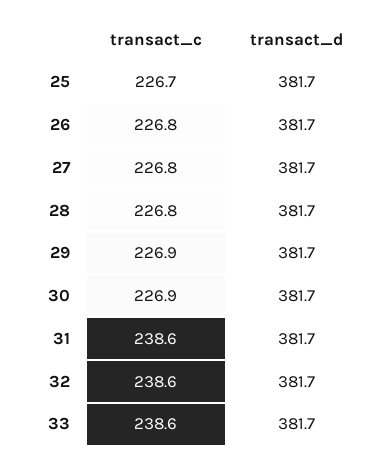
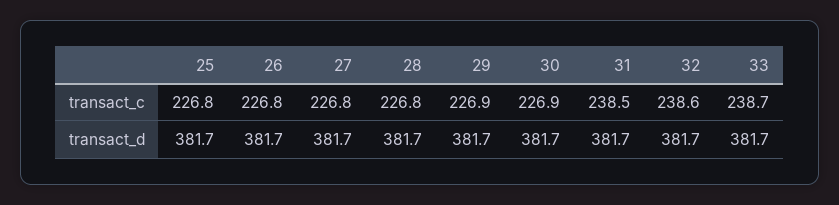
transact_c, 25: 226.7 -> 226.8
transact_c, 31: 238.6 -> 238.5
transact_c, 33: 238.6 -> 238.7

